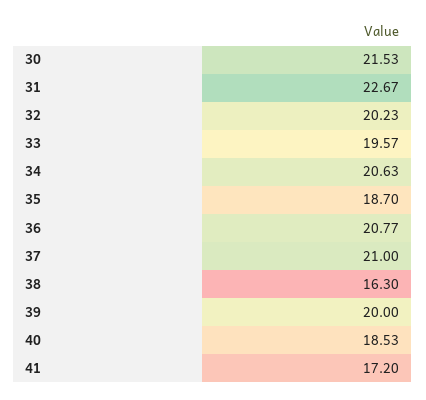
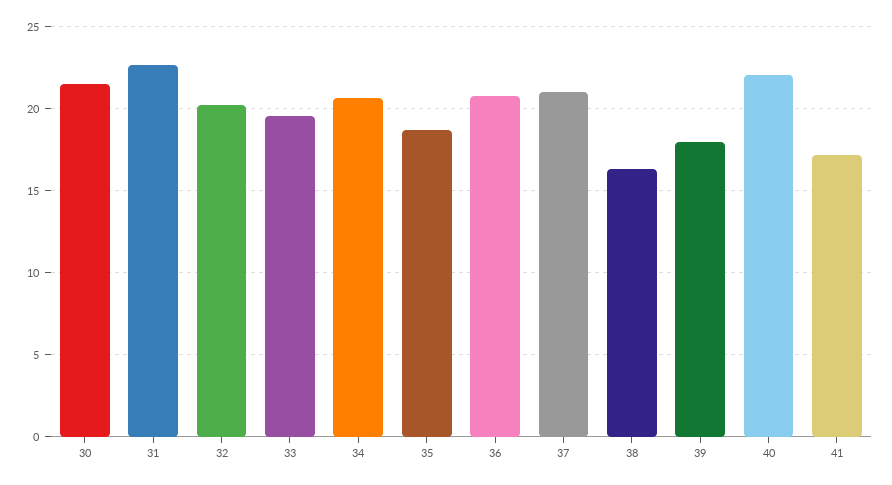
39: 20 -> 18
40: 18.53 -> 22

